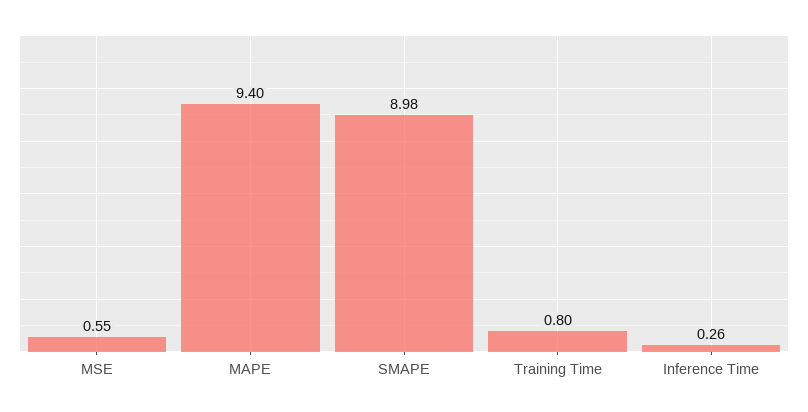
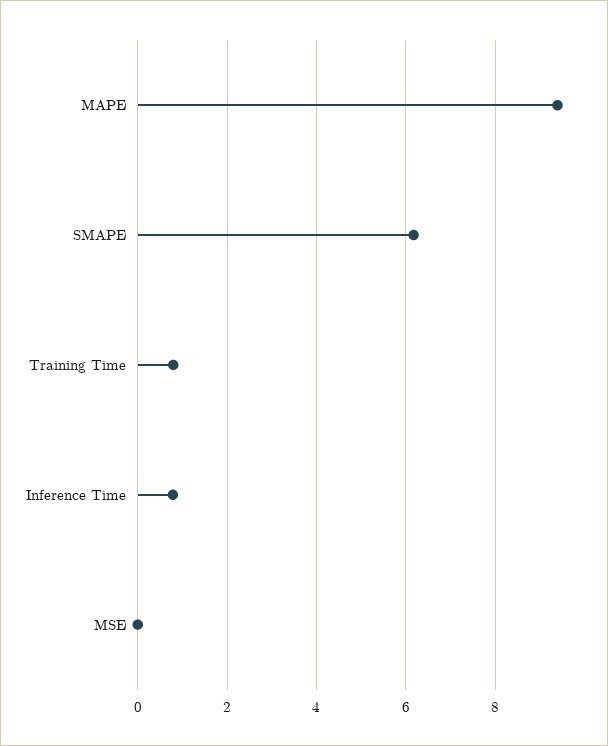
MSE: 0.55 -> 0
SMAPE: 8.98 -> 6.2
Inference Time: 0.26 -> 0.8

